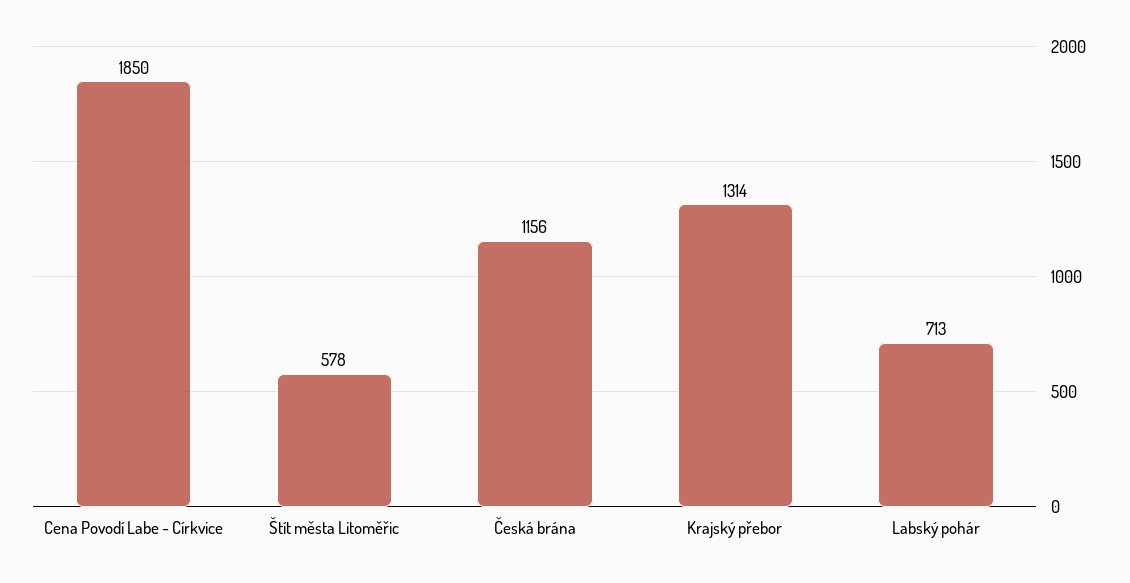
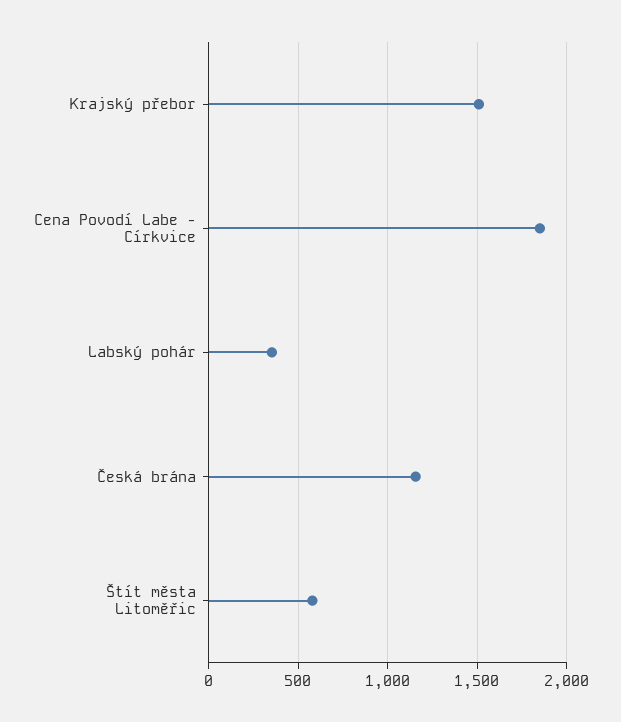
Krajský přebor: 1314 -> 1500
Labský pohár: 713 -> 350

